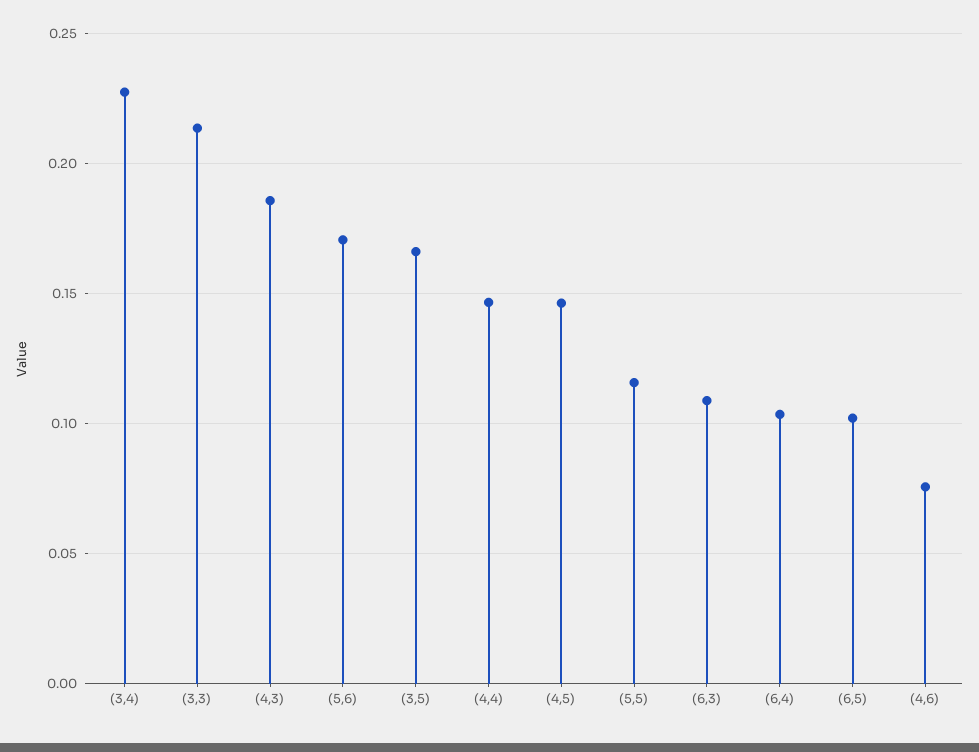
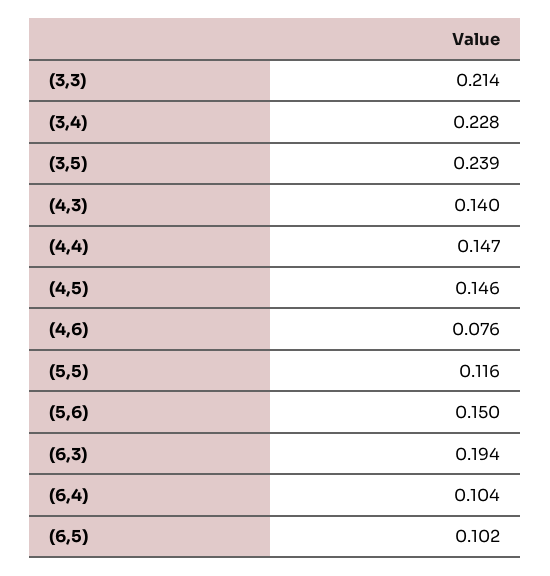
(4,3): 0.185 -> 0.14
(5,6): 0.17 -> 0.15
(3,5): 0.165 -> 0.239
(6,3): 0.11 -> 0.194

